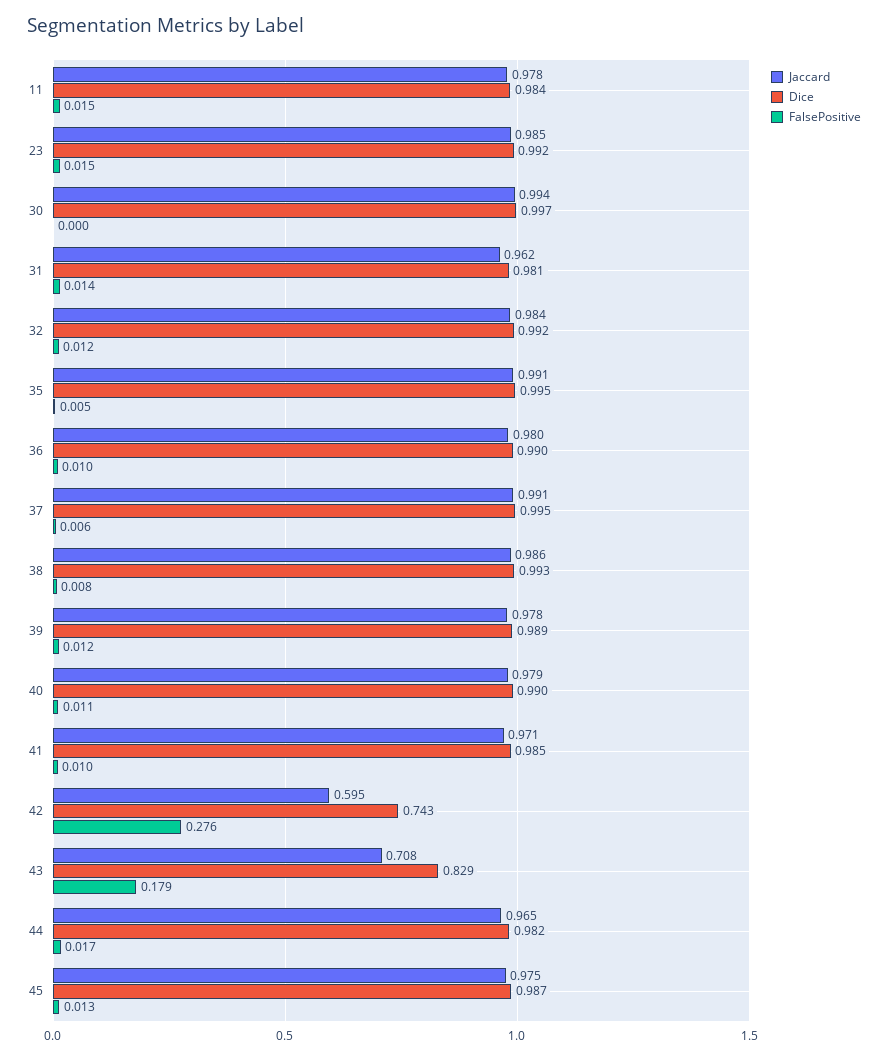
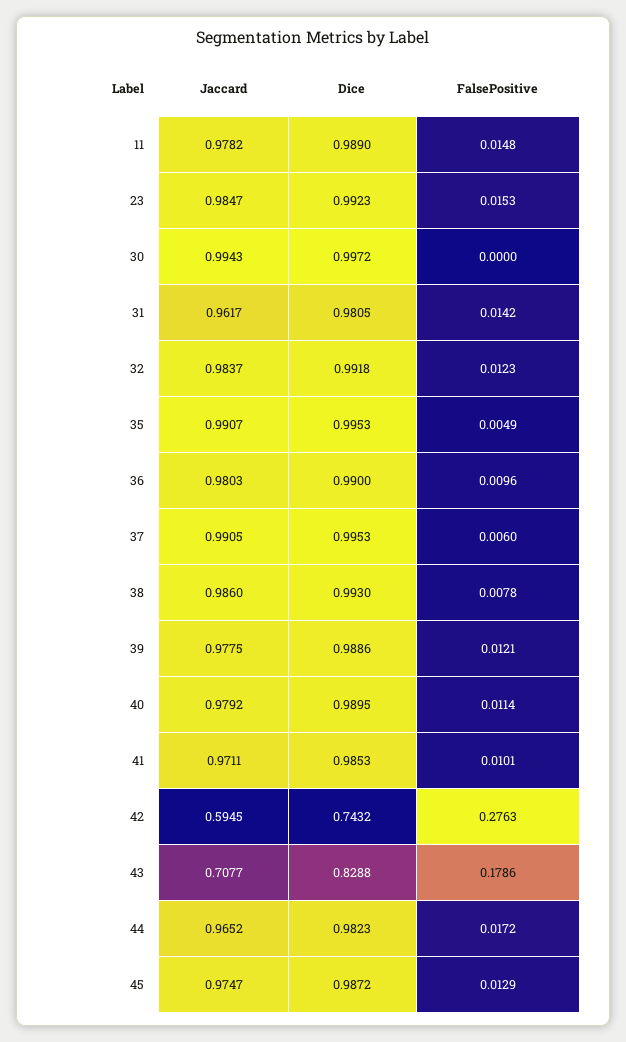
Dice, 11: 0.984 -> 0.989

